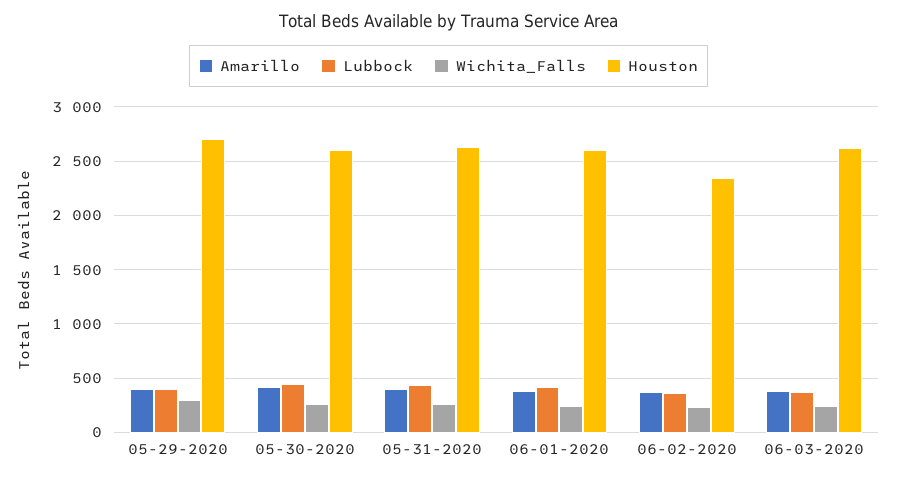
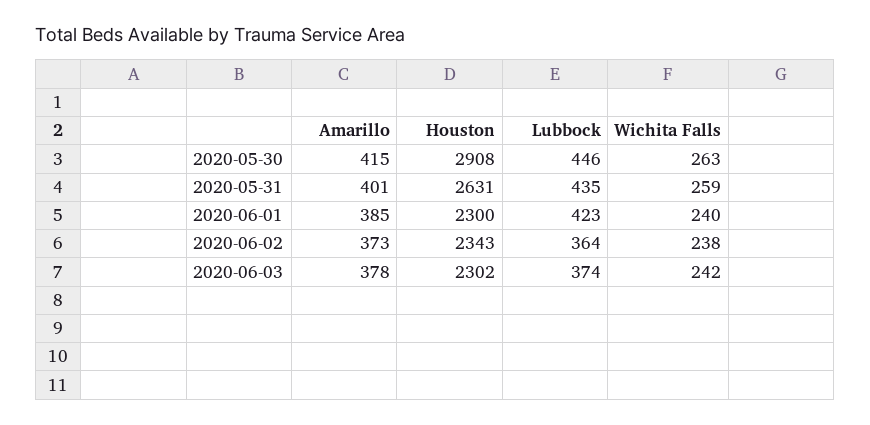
Amarillo, 05-29-2020: 400 -> none
Lubbock, 05-29-2020: 400 -> none
Wichita_Falls, 05-29-2020: 300 -> none
Houston, 05-29-2020: 2700 -> none
Houston, 05-30-2020: 2600 -> 2908
Houston, 06-01-2020: 2600 -> 2300
Houston, 06-03-2020: 2600 -> 2302

